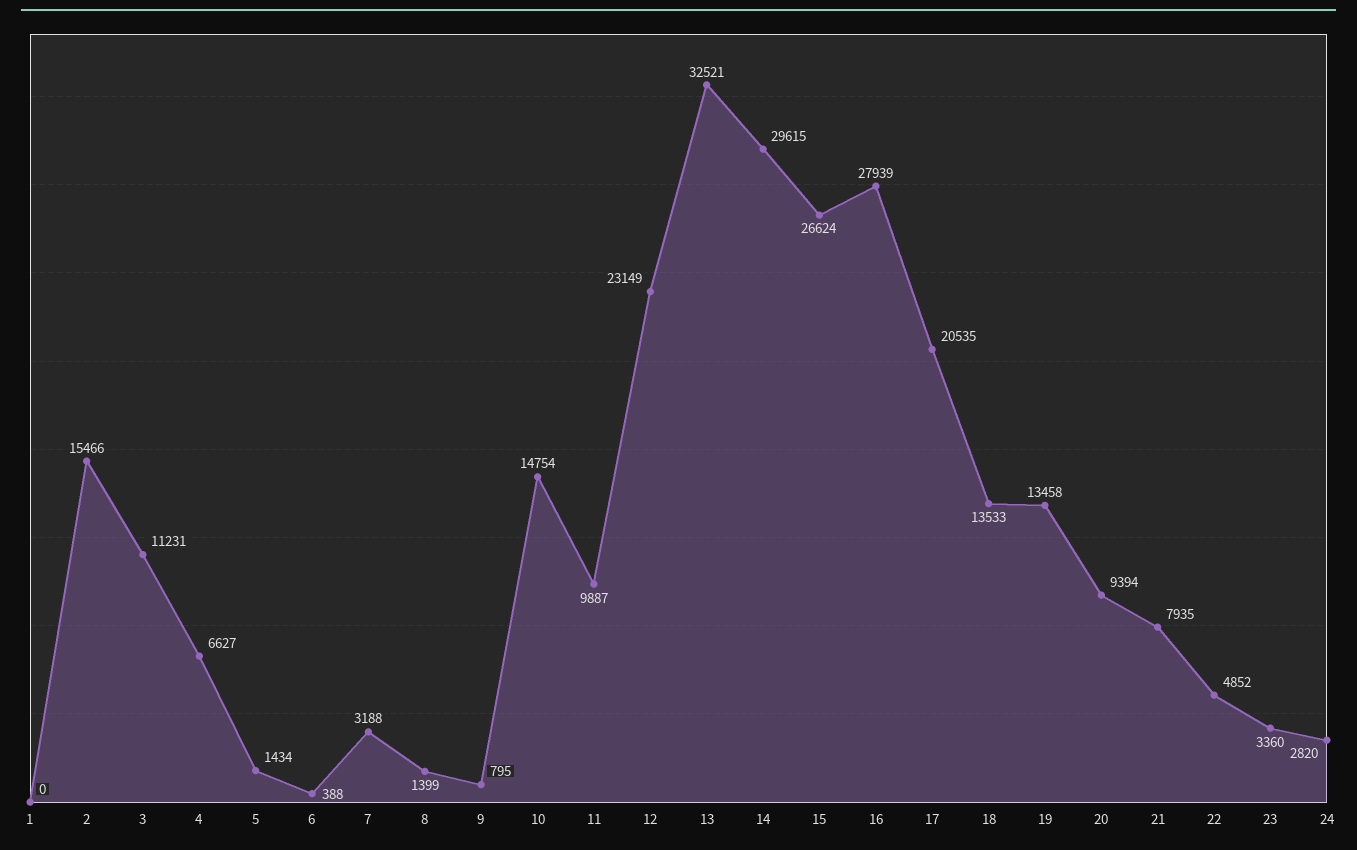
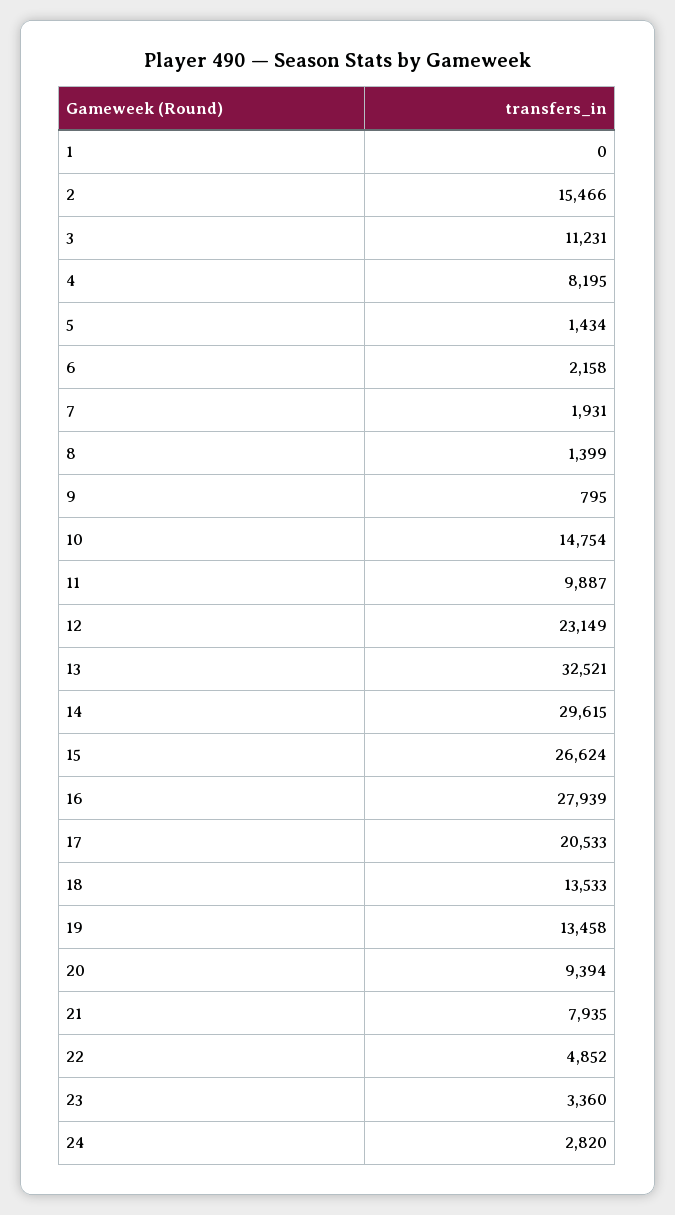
4: 6627 -> 8195
6: 388 -> 2158
7: 3188 -> 1931
17: 20535 -> 20533

